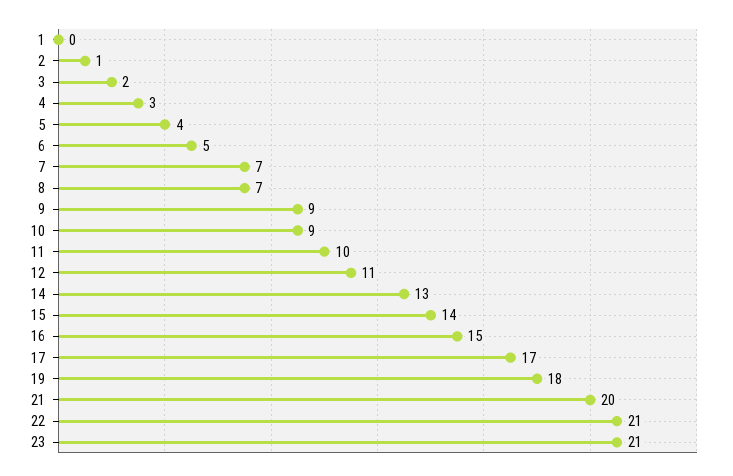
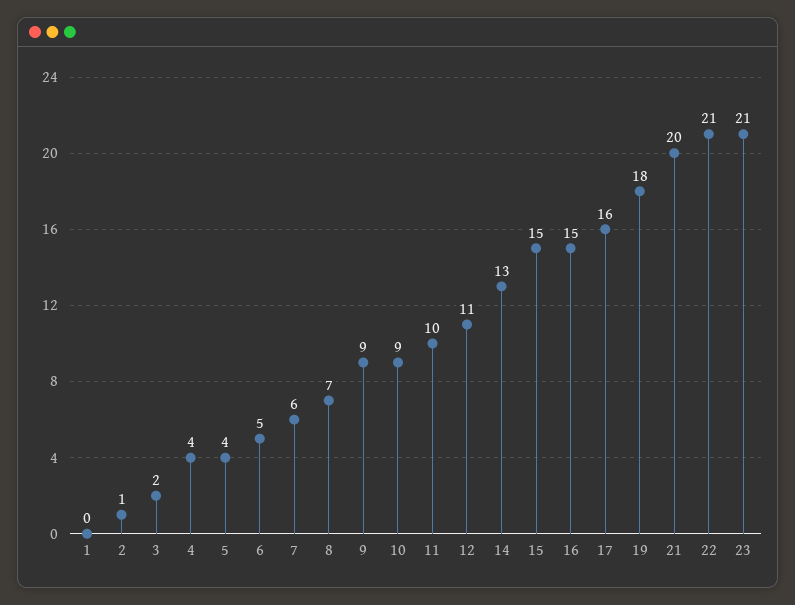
4: 3 -> 4
7: 7 -> 6
15: 14 -> 15
17: 17 -> 16

